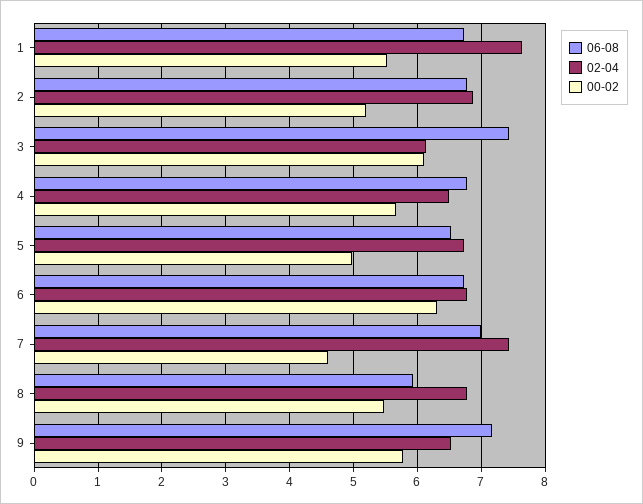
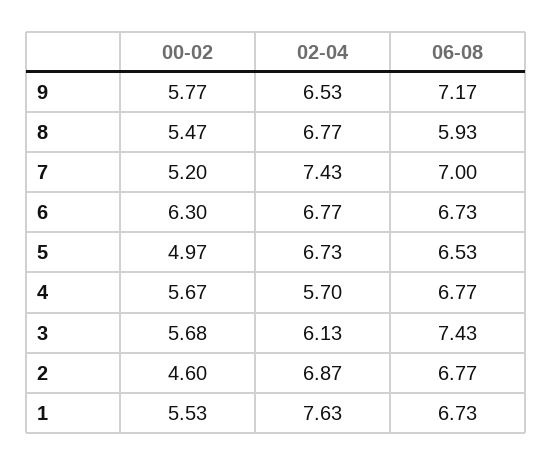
00-02, 2: 5.2 -> 4.6
00-02, 3: 6.1 -> 5.68
02-04, 4: 6.5 -> 5.7
00-02, 7: 4.6 -> 5.2

